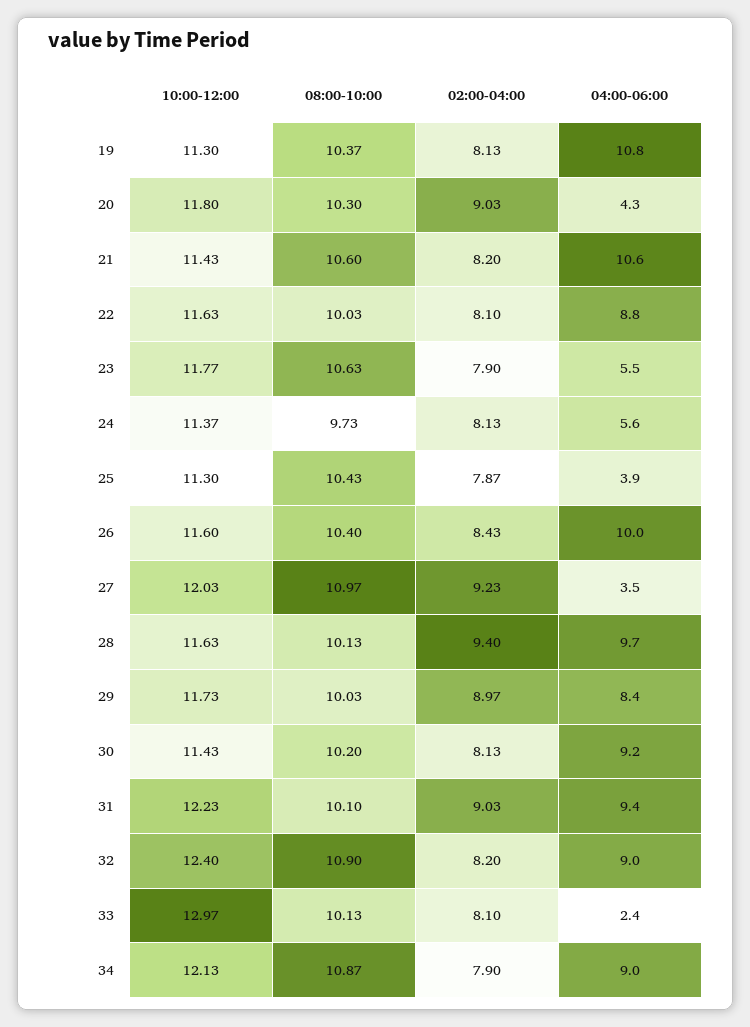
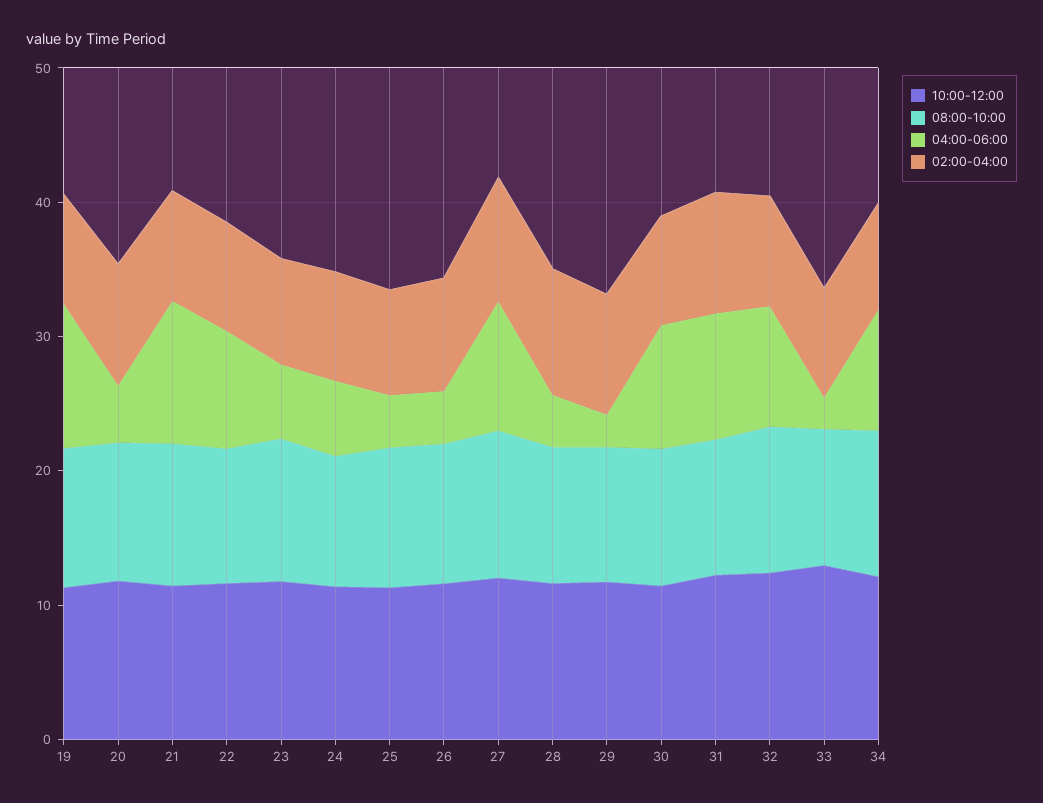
04:00-06:00, 26: 10 -> 4
04:00-06:00, 27: 3.5 -> 10
04:00-06:00, 28: 9.7 -> 4
04:00-06:00, 29: 8.4 -> 2

